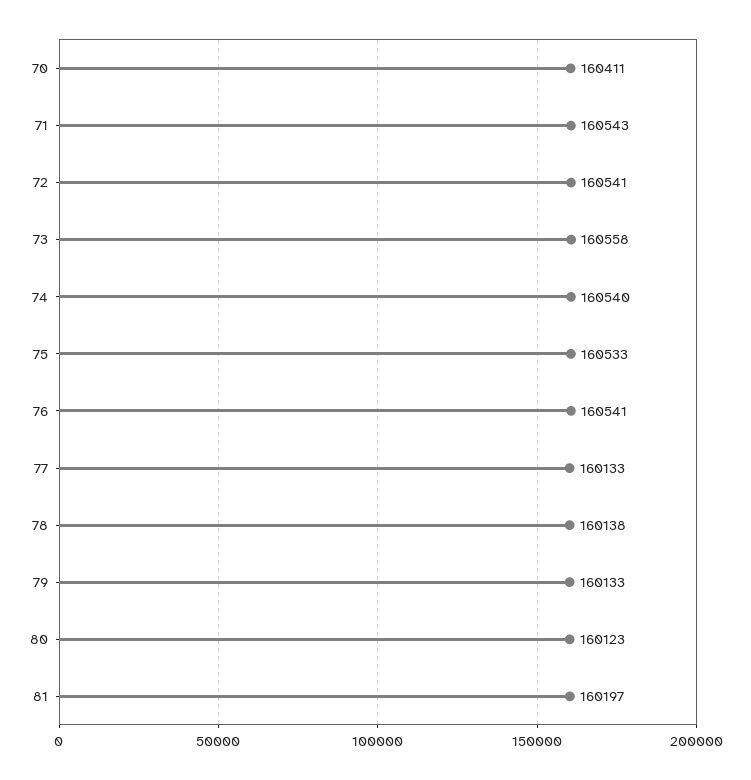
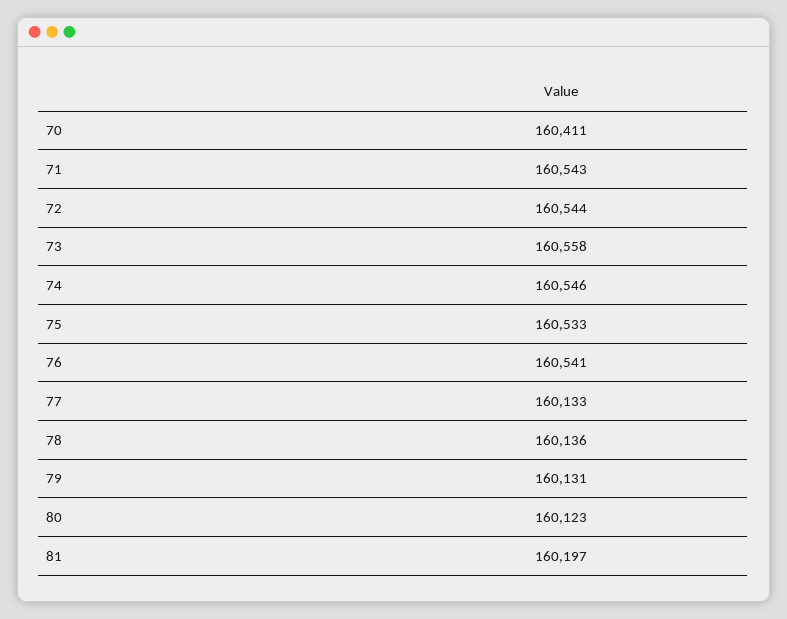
72: 160541 -> 160544
74: 160540 -> 160546
78: 160138 -> 160136
79: 160133 -> 160131

